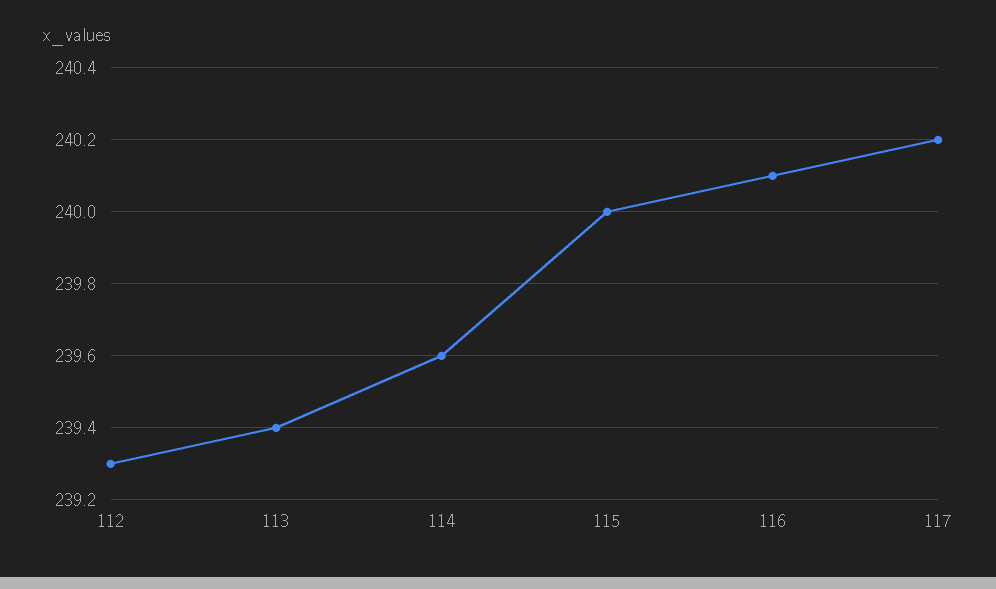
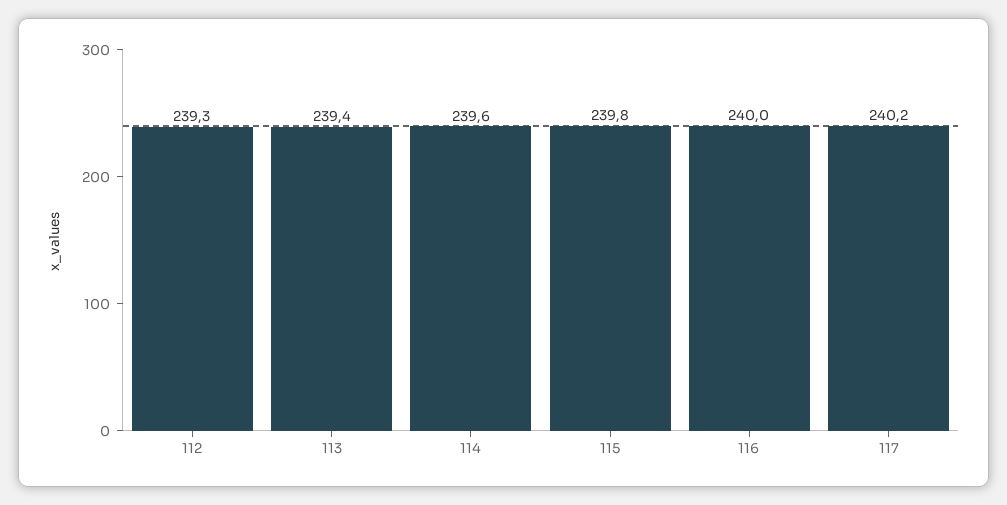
115: 240 -> 239.8
116: 240.1 -> 240

